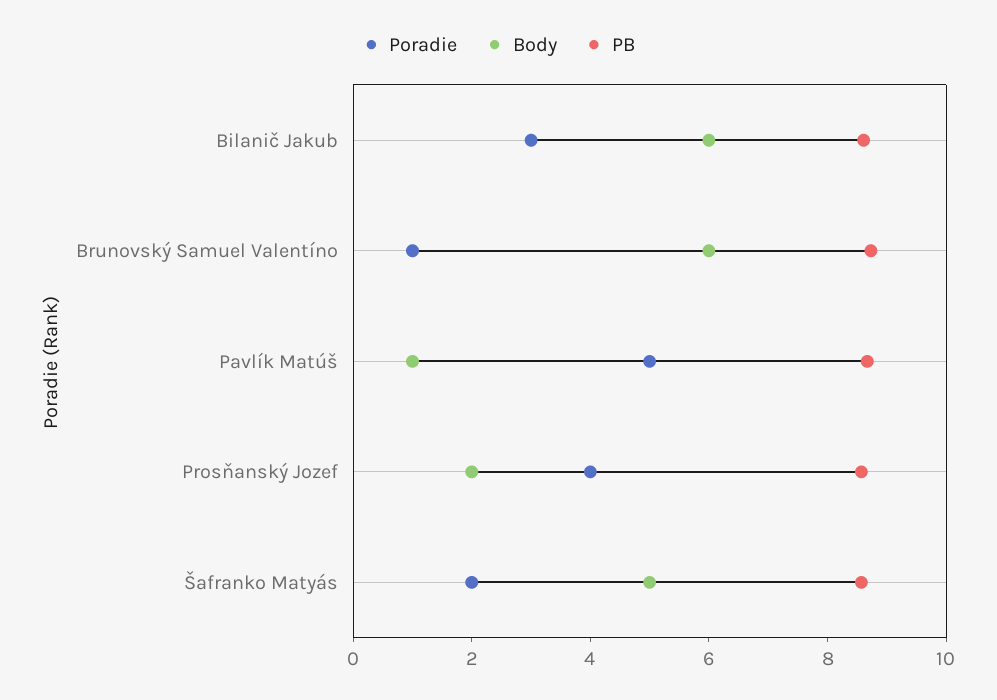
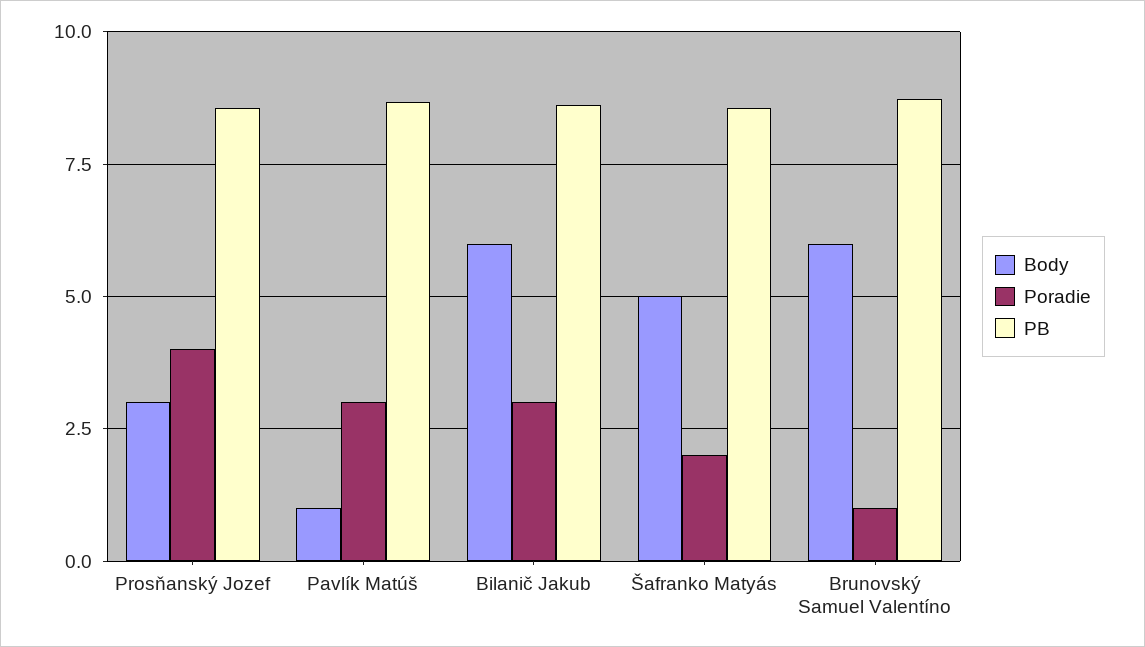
Poradie, Pavlík Matúš: 5 -> 3
Body, Prosňanský Jozef: 2 -> 3

